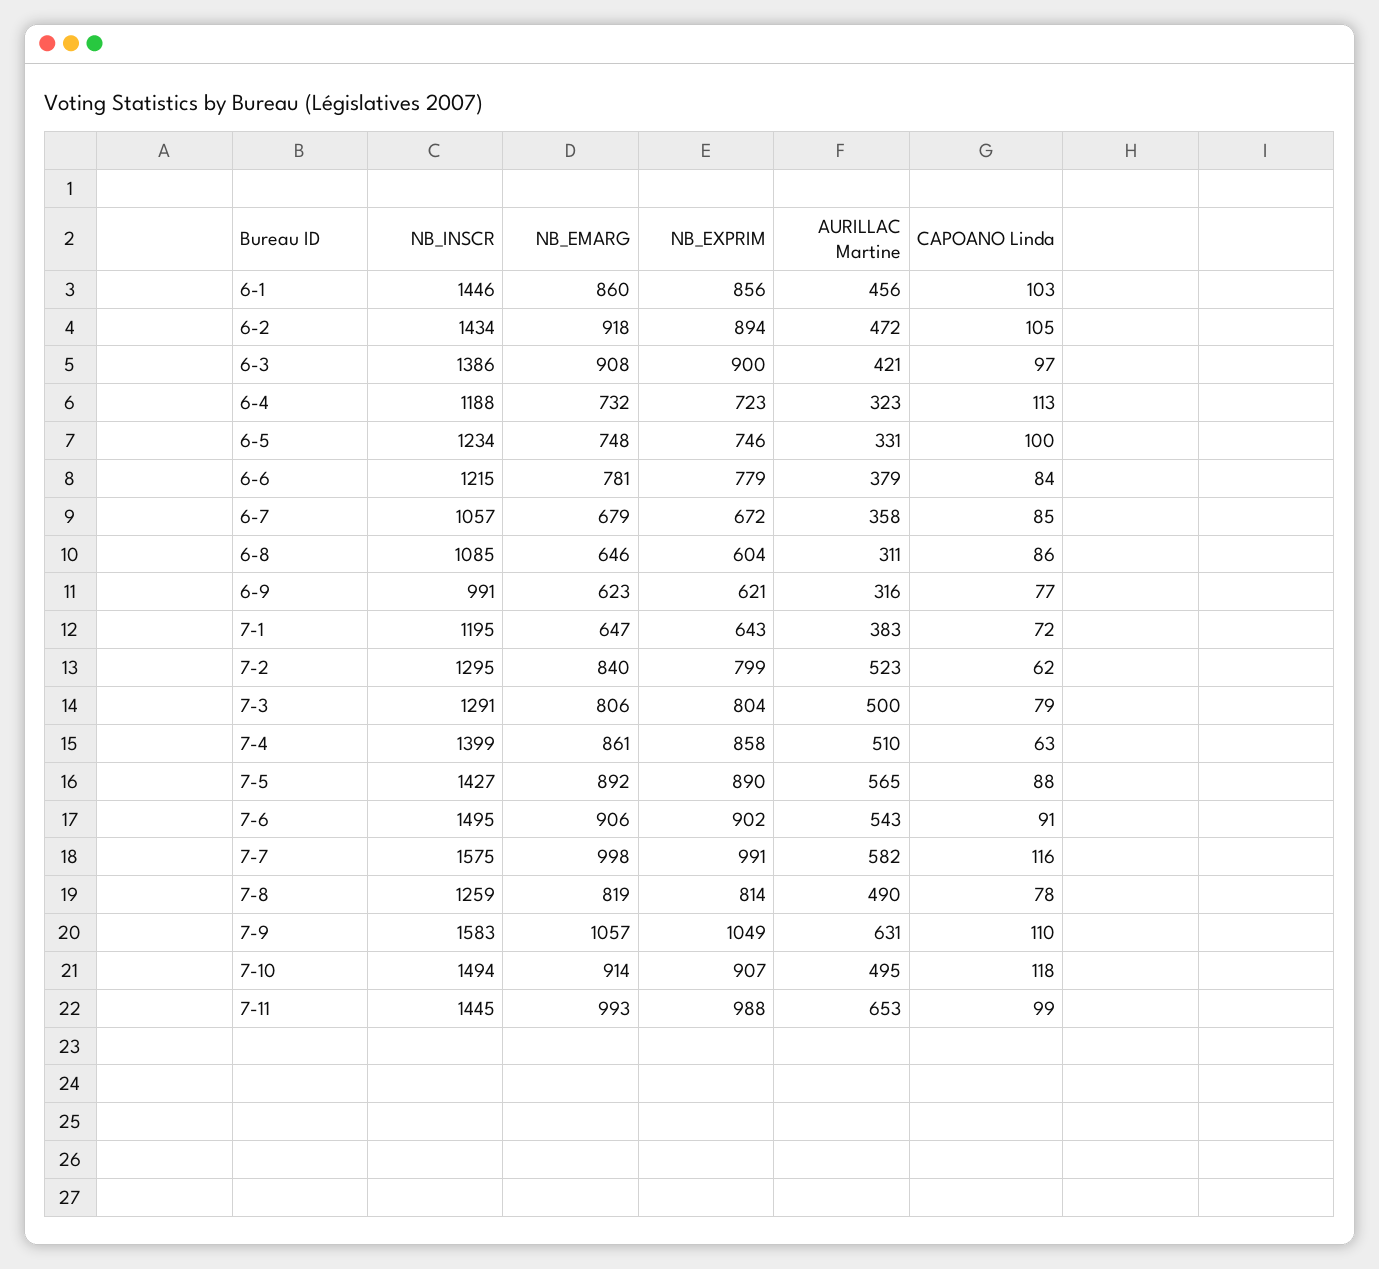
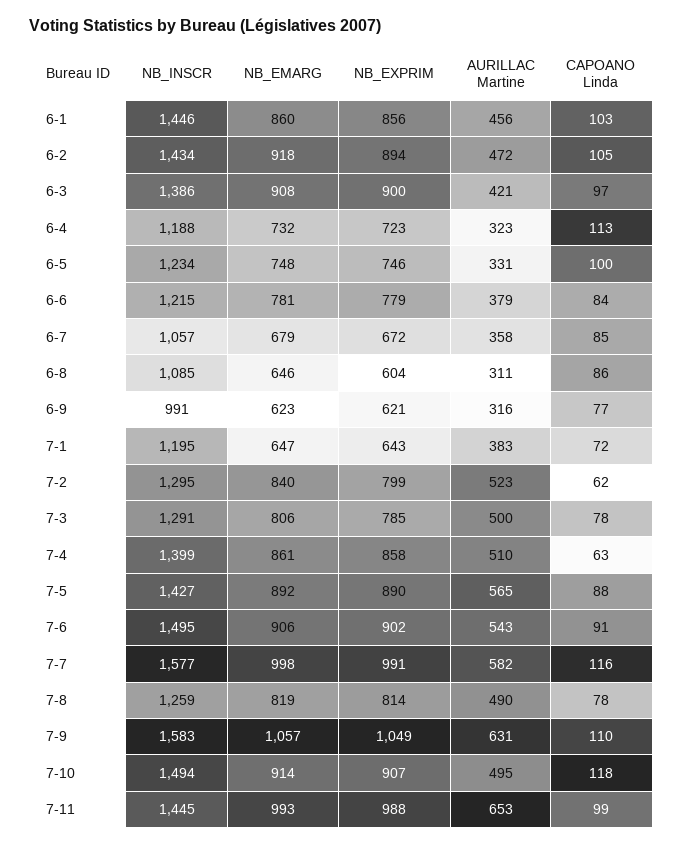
NB_EXPRIM, 7-3: 804 -> 785
CAPOANO Linda, 7-3: 79 -> 78
NB_INSCR, 7-7: 1575 -> 1577

